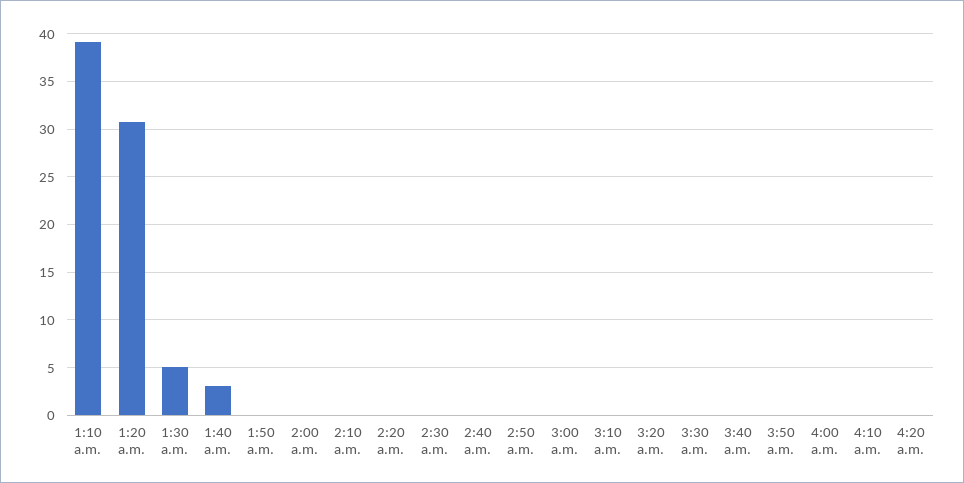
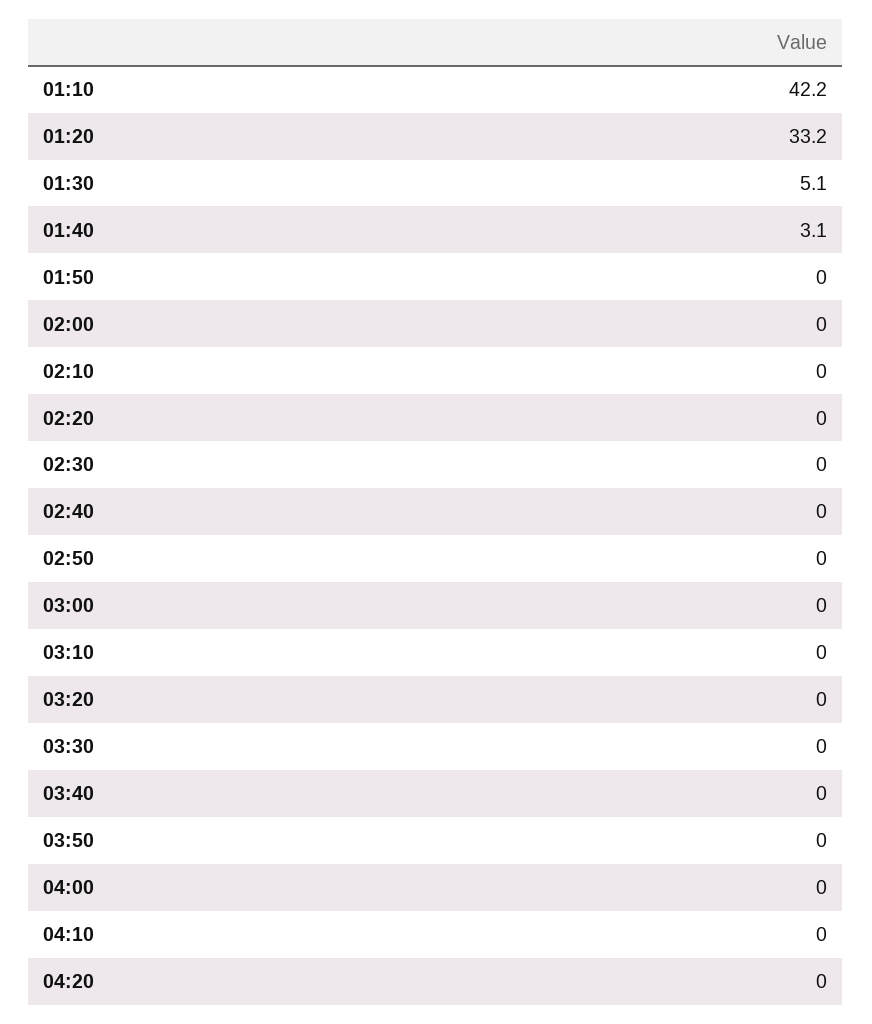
1:10 a.m.: 39 -> 42.2
1:20 a.m.: 31 -> 33.2

